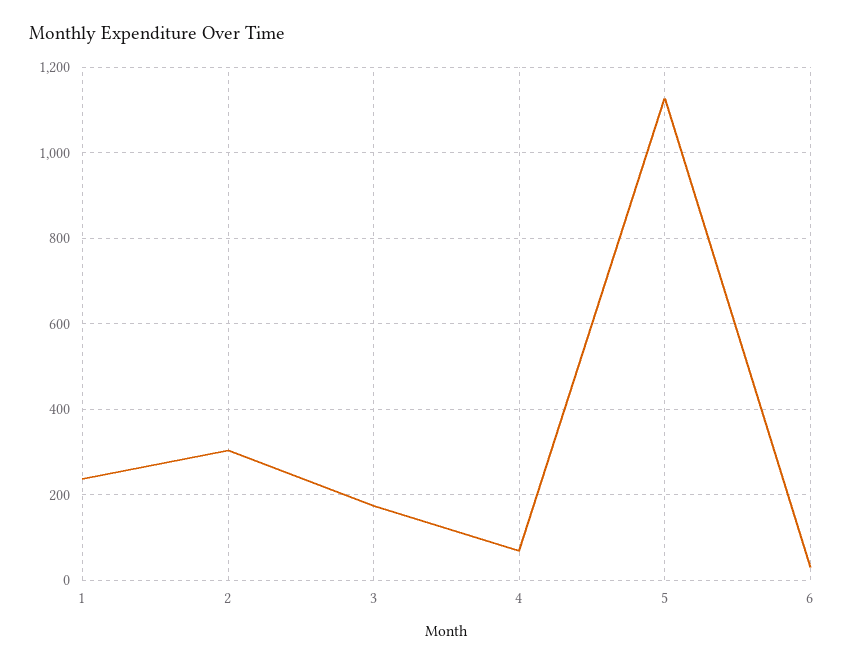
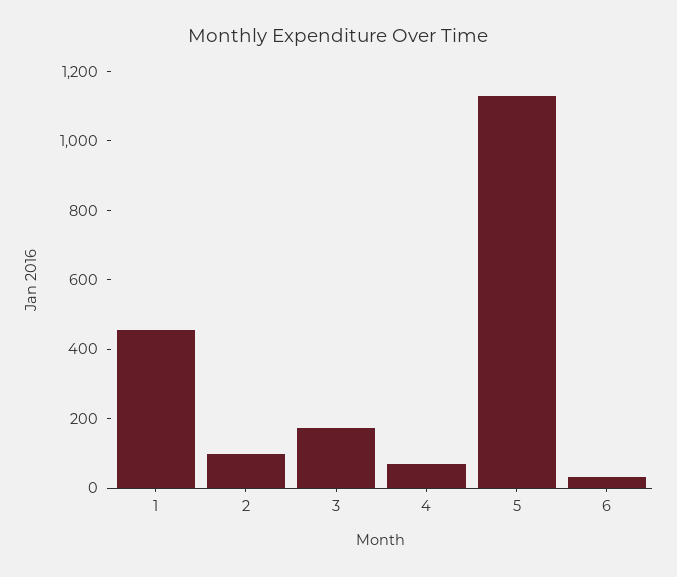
1: 240 -> 450
2: 300 -> 100

